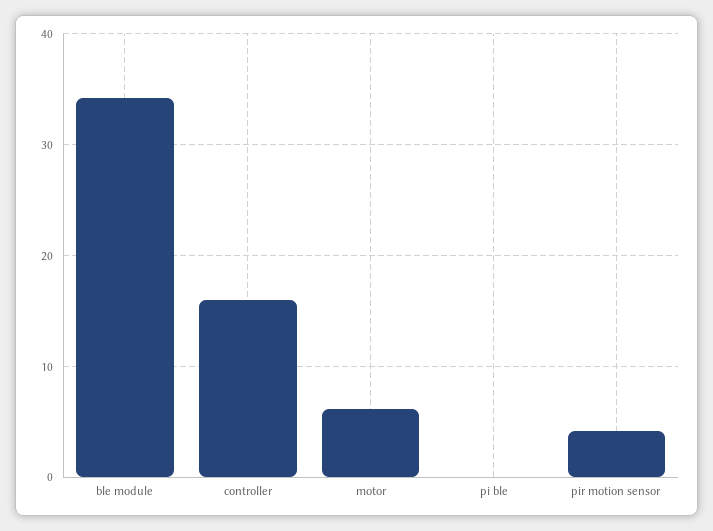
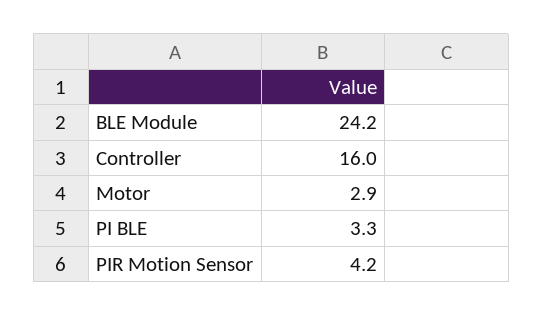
ble module: 34 -> 24.2
motor: 6 -> 2.9
pi ble: 0 -> 3.3

